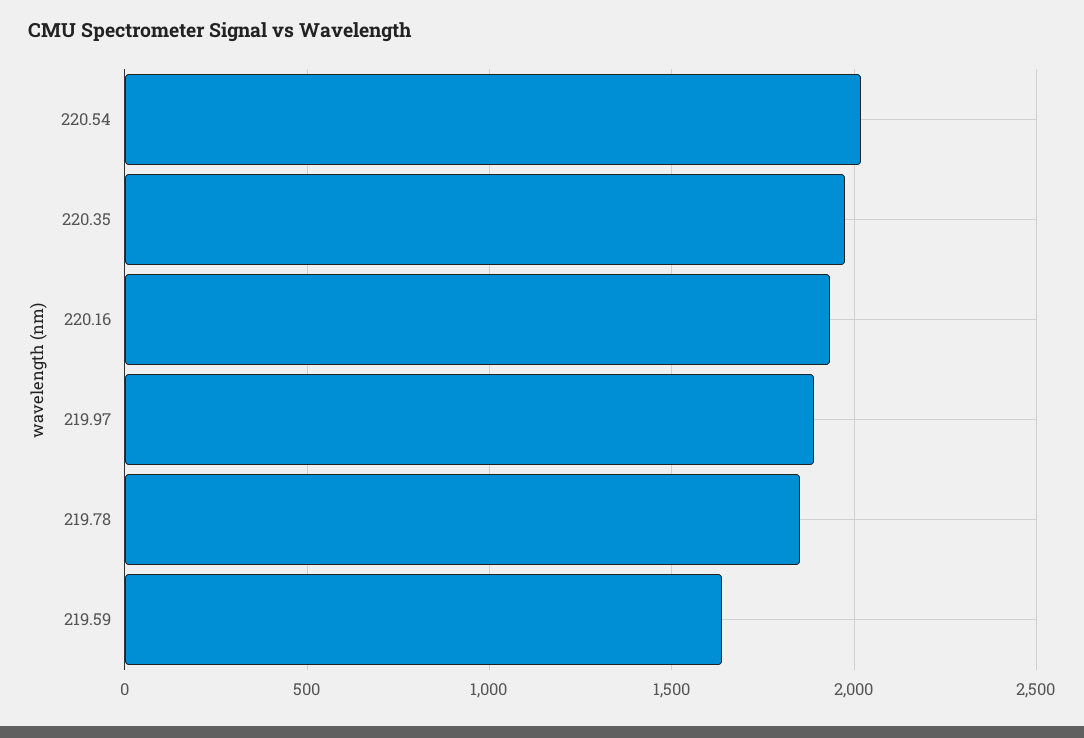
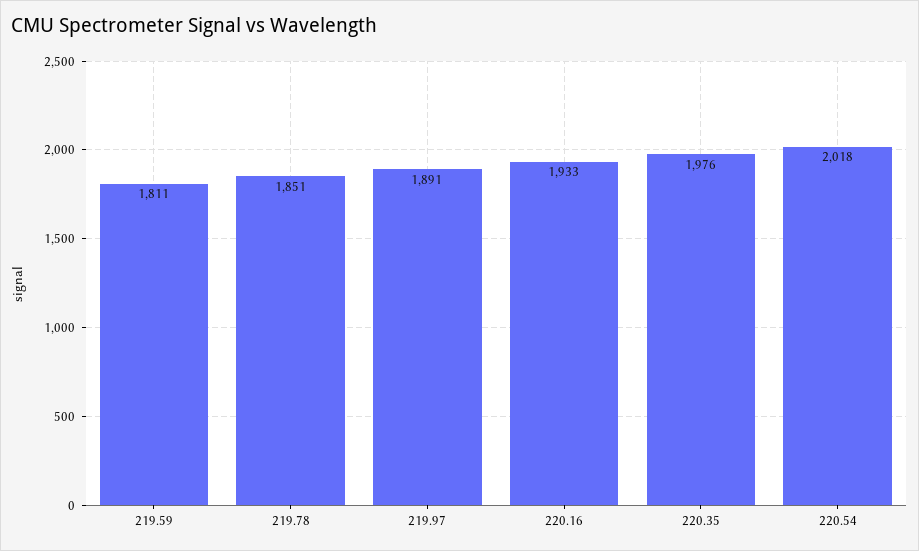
219.59: 1650 -> 1811

